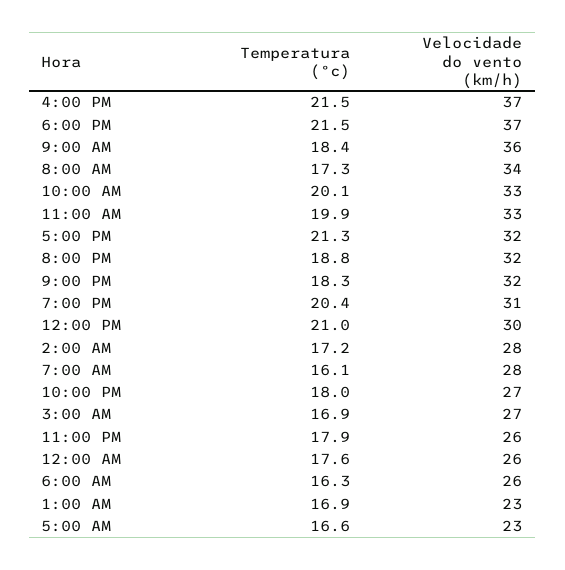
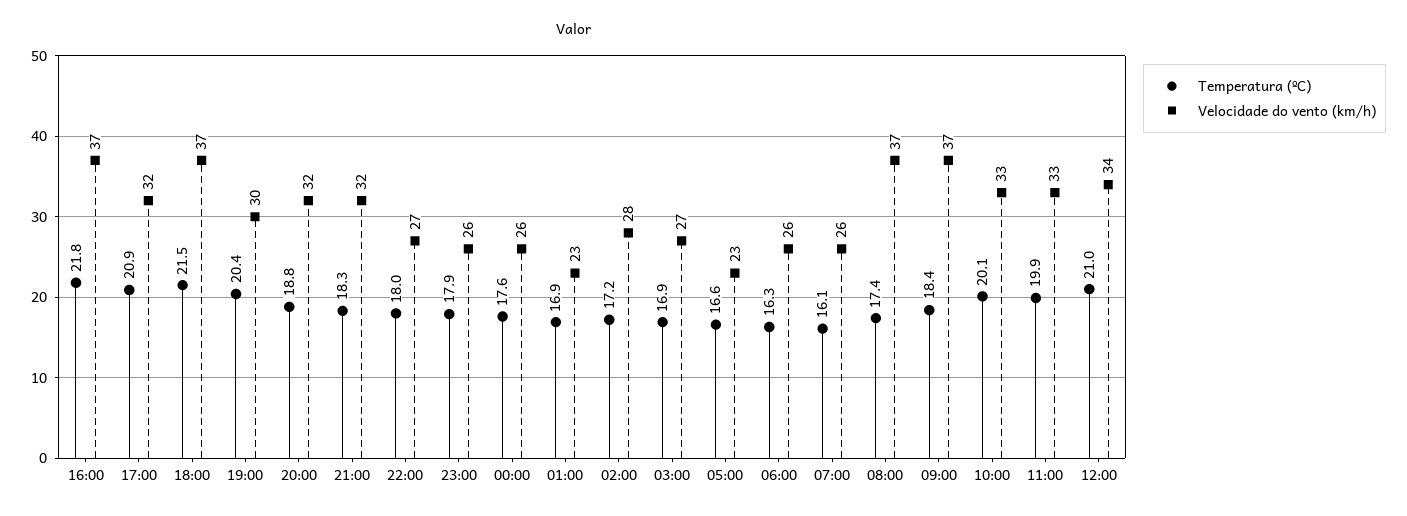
Temperatura (ºc), 4:00 PM: 21.5 -> 21.8
Velocidade do vento (km/h), 9:00 AM: 36 -> 37
Temperatura (ºc), 8:00 AM: 17.3 -> 17.4
Velocidade do vento (km/h), 8:00 AM: 34 -> 37
Temperatura (ºc), 5:00 PM: 21.3 -> 20.9
Velocidade do vento (km/h), 7:00 PM: 31 -> 30
Velocidade do vento (km/h), 12:00 PM: 30 -> 34
Velocidade do vento (km/h), 7:00 AM: 28 -> 26

